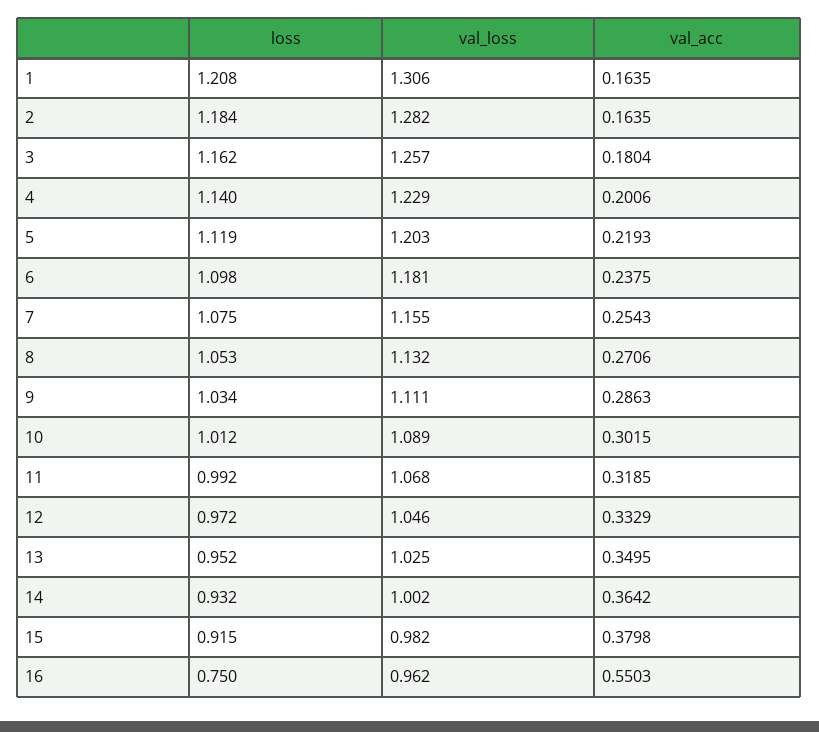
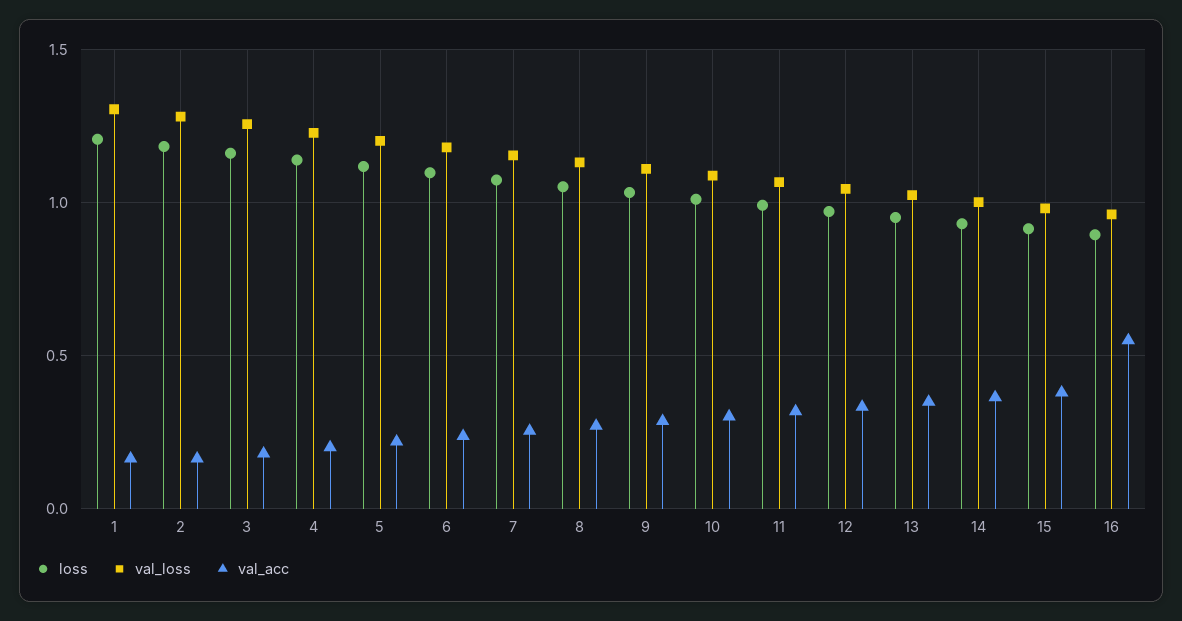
loss, 16: 0.75 -> 0.9

